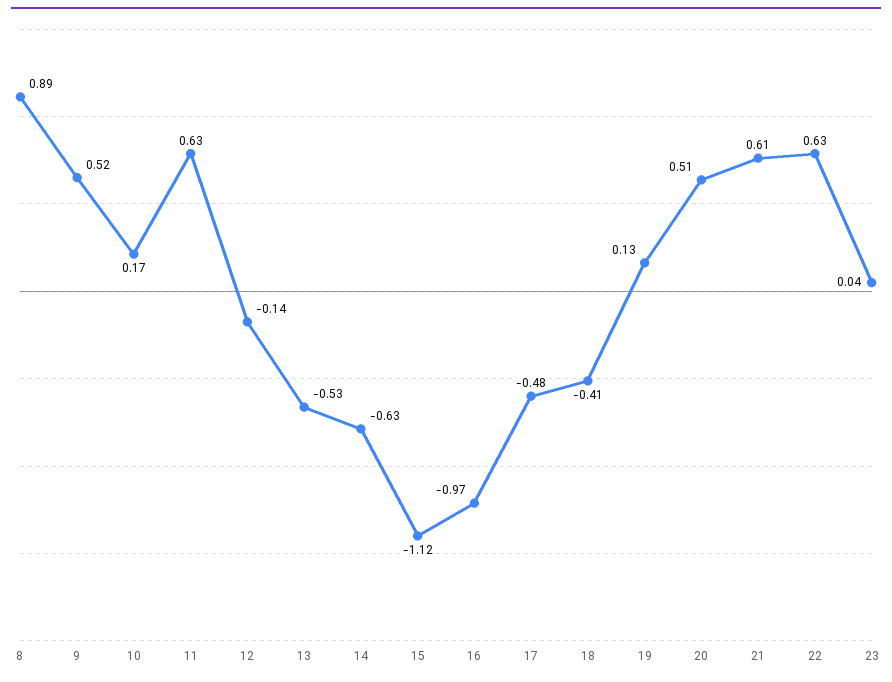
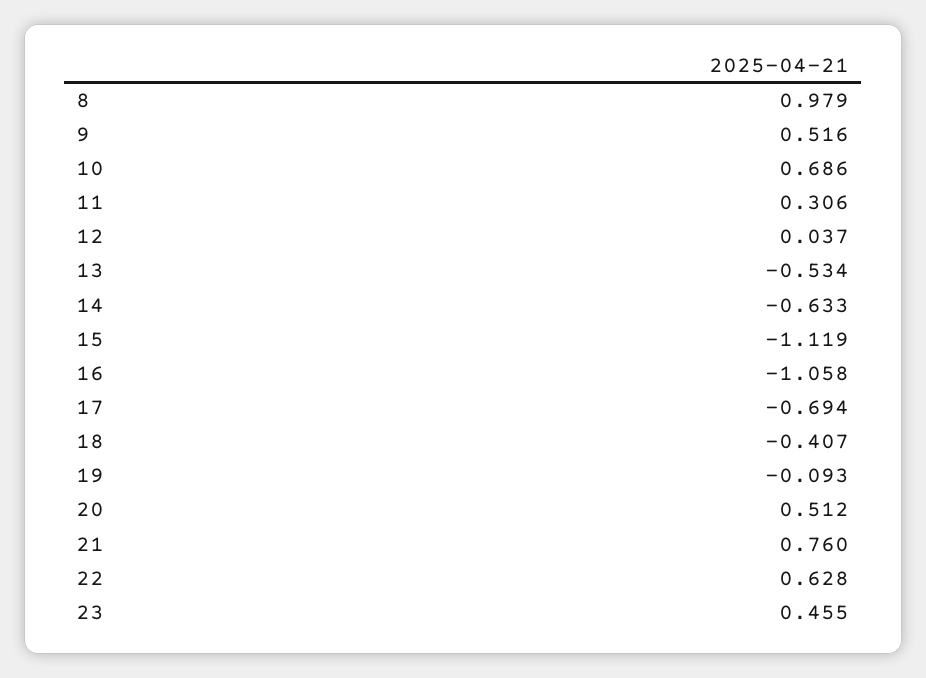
8: 0.89 -> 0.979
10: 0.17 -> 0.686
11: 0.63 -> 0.306
12: -0.14 -> 0.037
16: -0.97 -> -1.058
17: -0.48 -> -0.694
19: 0.13 -> -0.093
21: 0.61 -> 0.76
23: 0.04 -> 0.455

